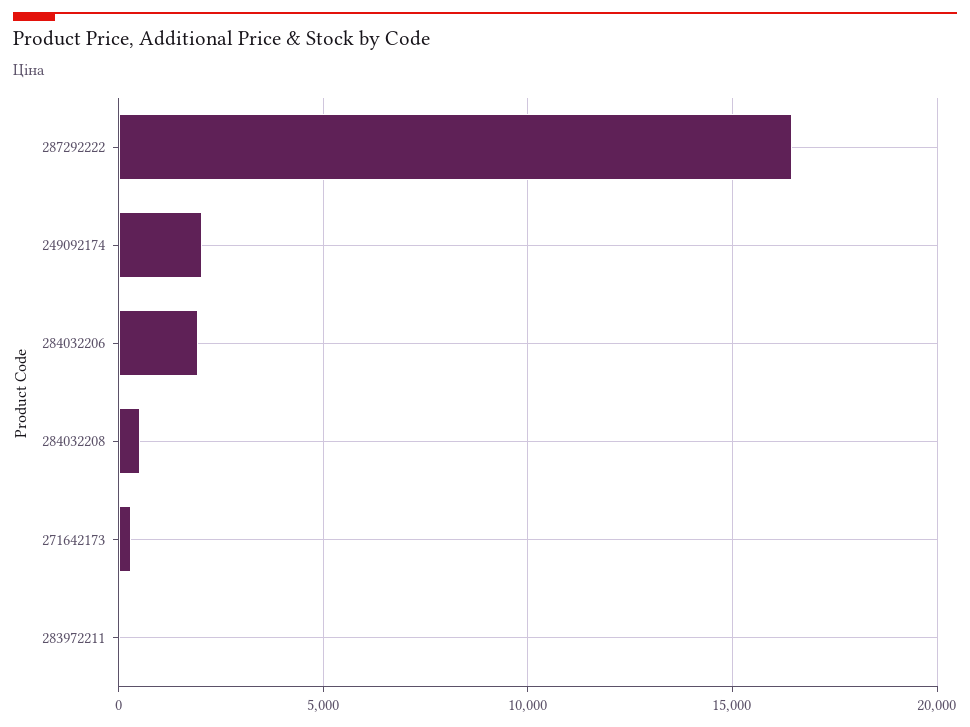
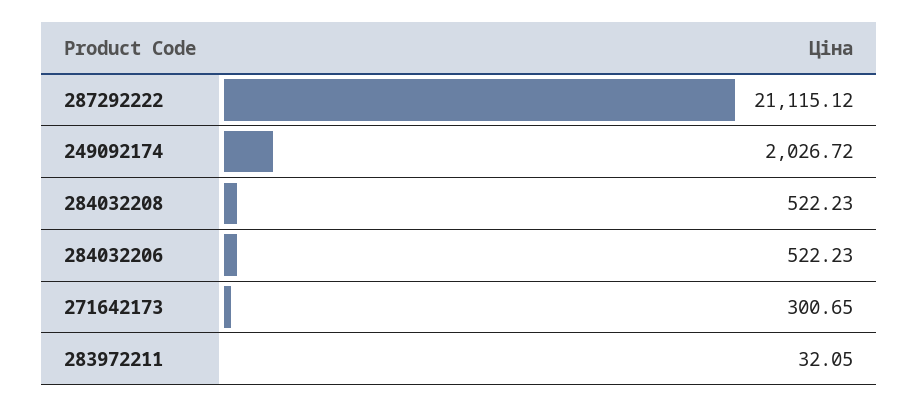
287292222: 16500 -> 21115.12
284032206: 2000 -> 522.23

